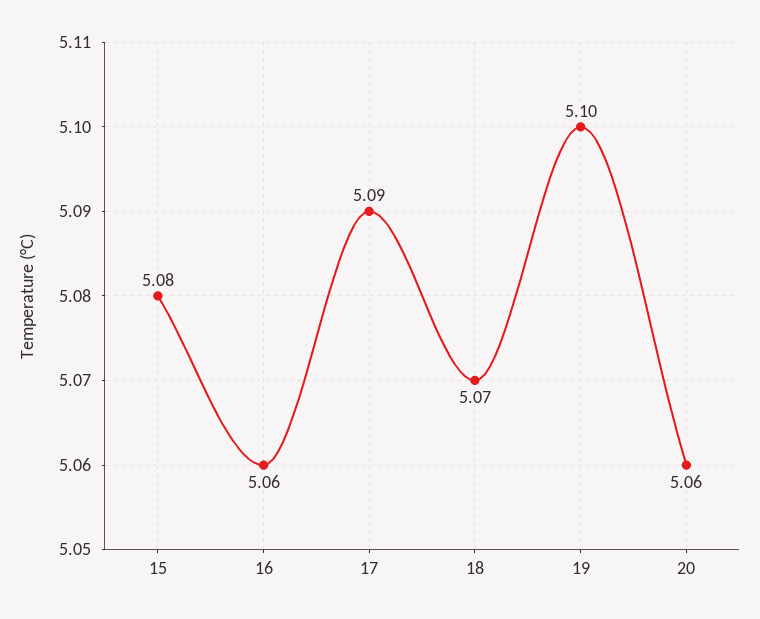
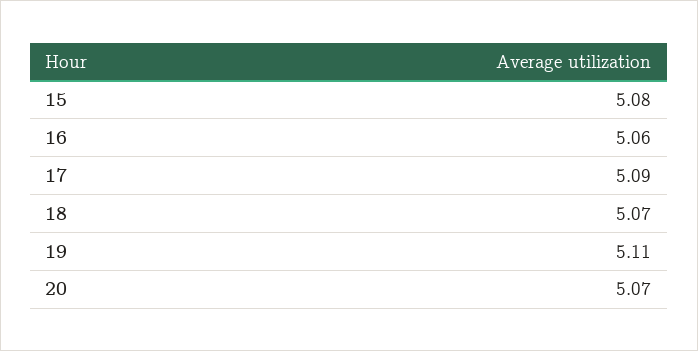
19: 5.1 -> 5.11
20: 5.06 -> 5.07

